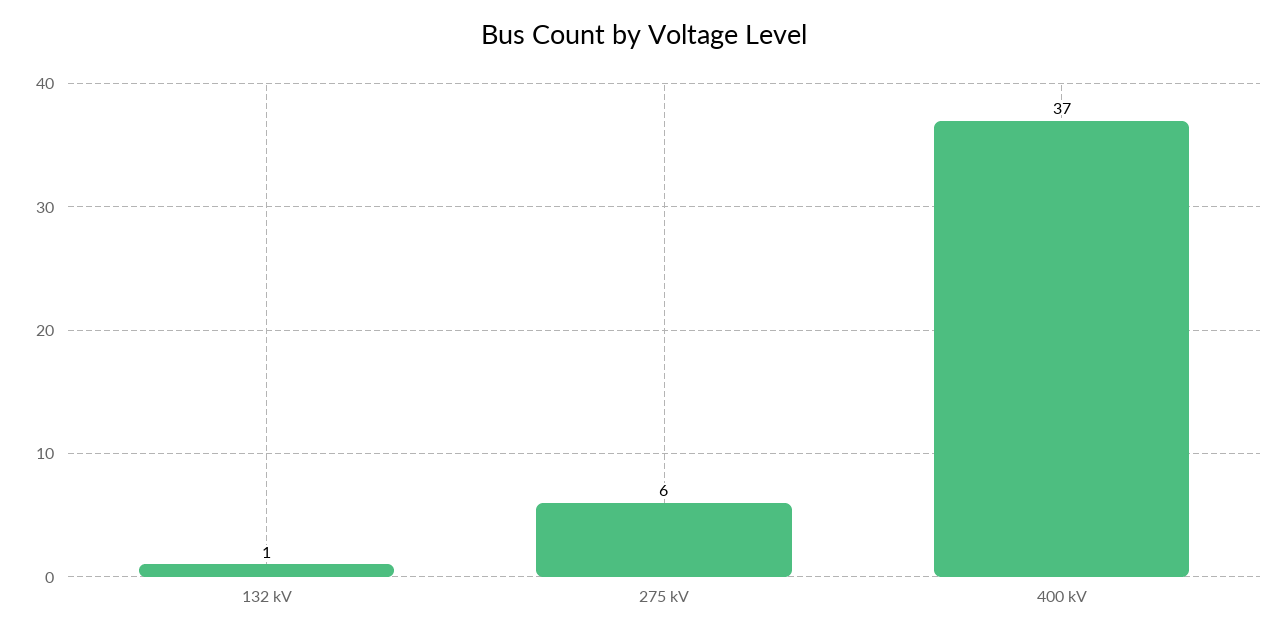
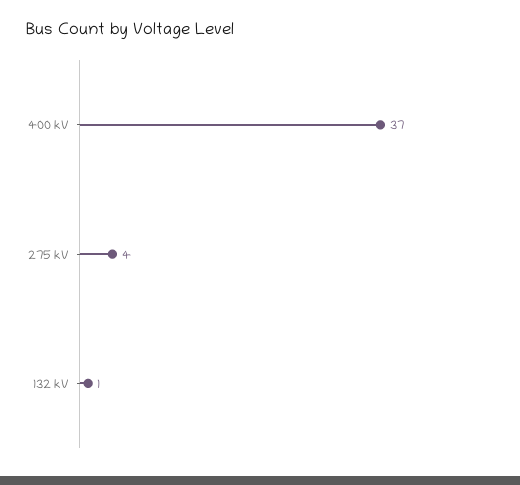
275 kV: 6 -> 4

